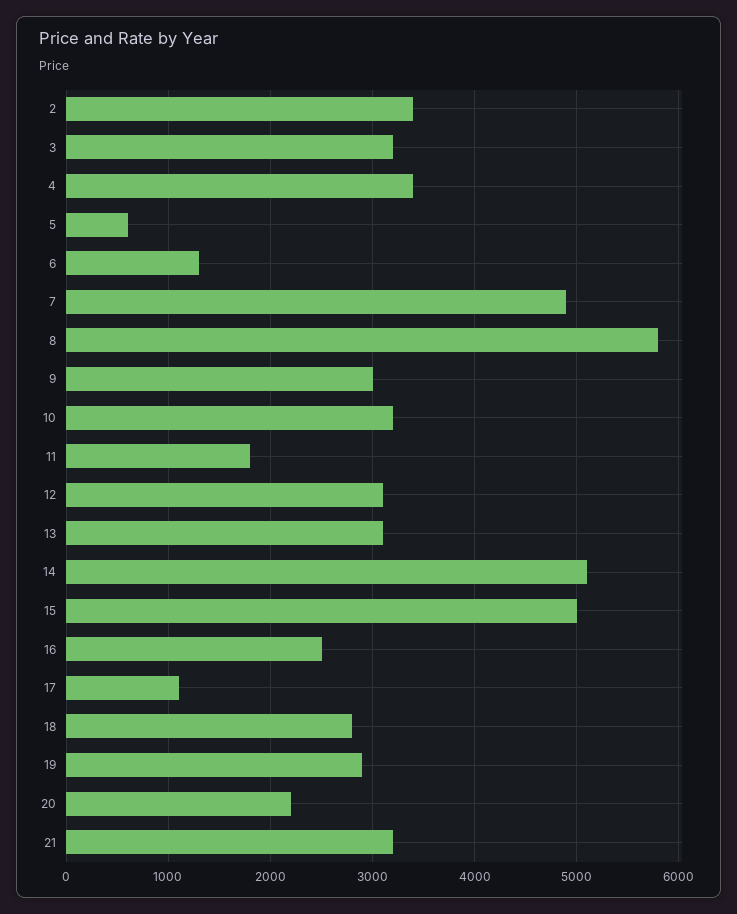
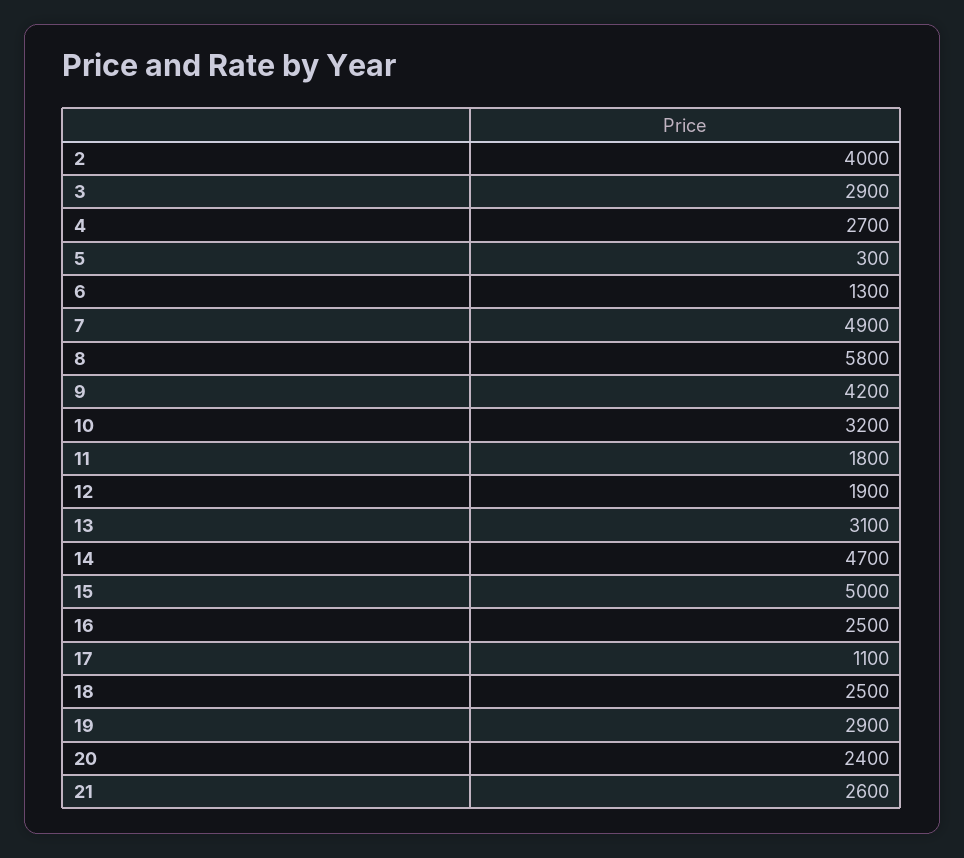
2: 3400 -> 4000
3: 3200 -> 2900
4: 3400 -> 2700
5: 600 -> 300
9: 3000 -> 4200
12: 3100 -> 1900
14: 5100 -> 4700
18: 2800 -> 2500
20: 2200 -> 2400
21: 3200 -> 2600

